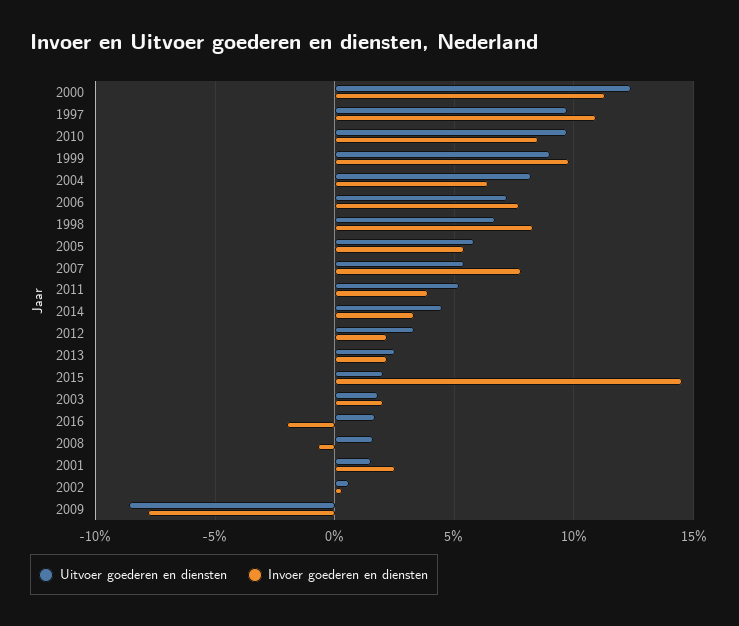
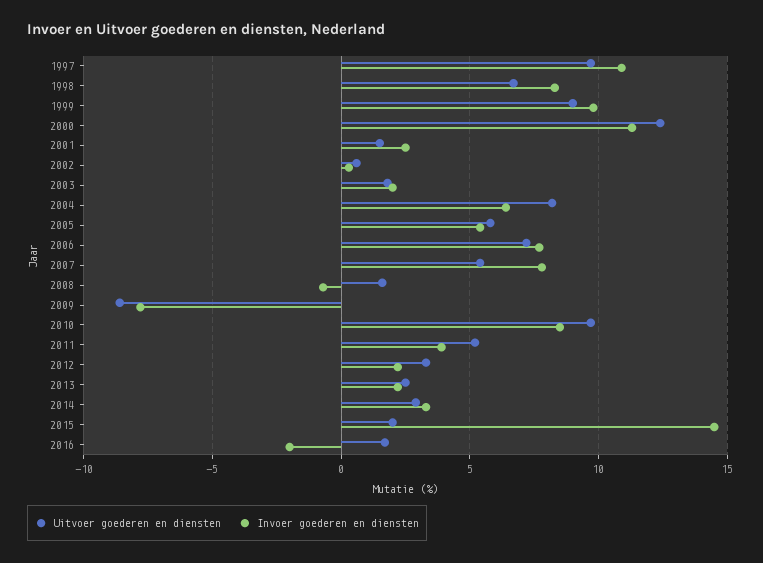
Uitvoer goederen en diensten, 2014: 4.5 -> 3

